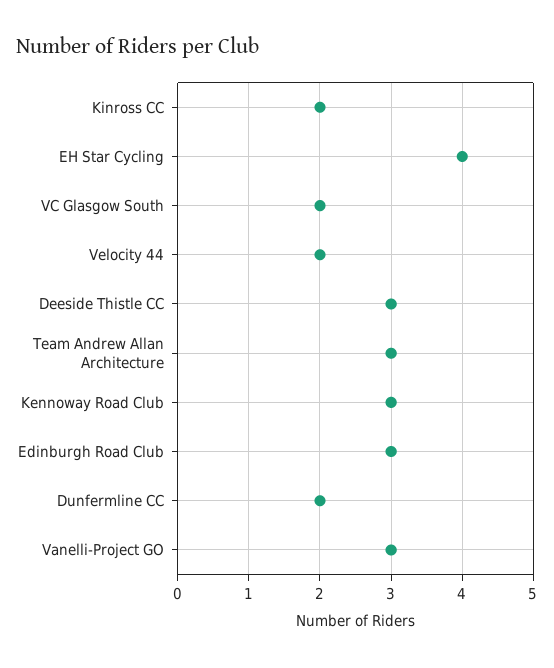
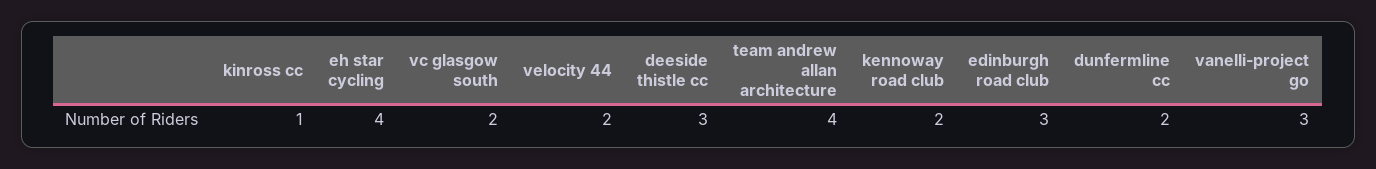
Kinross CC: 2 -> 1
Team Andrew Allan Architecture: 3 -> 4
Kennoway Road Club: 3 -> 2

